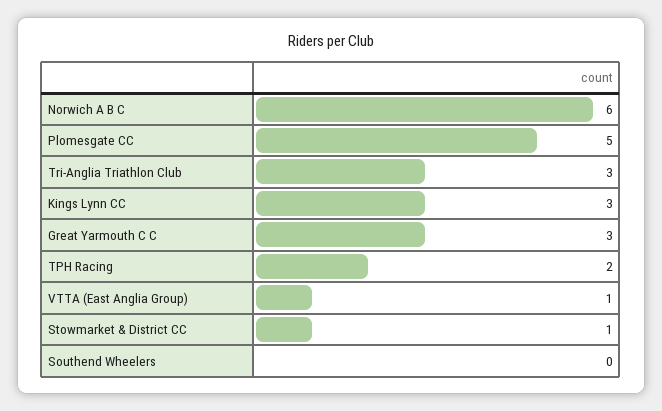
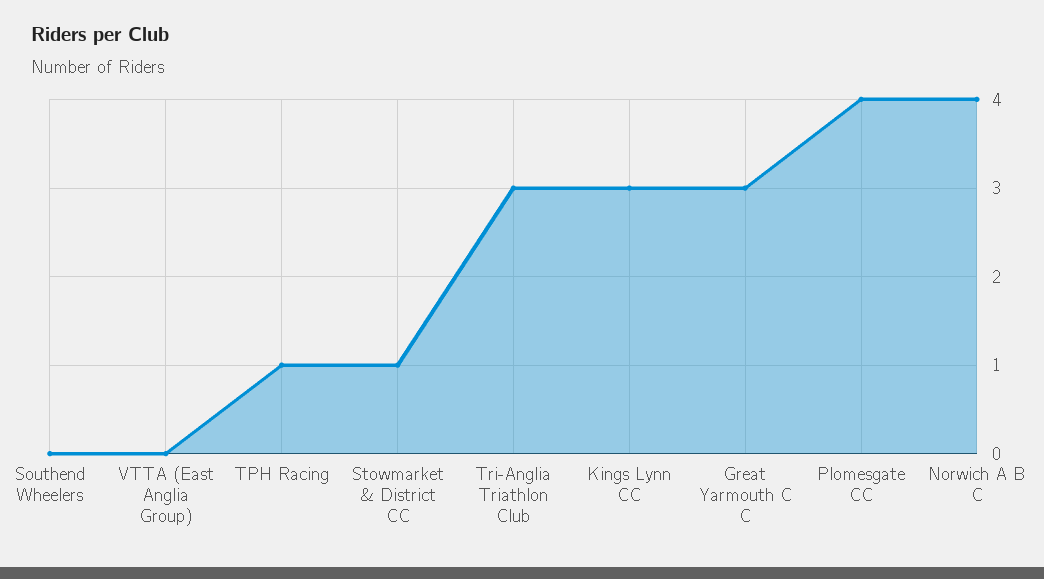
Norwich A B C: 6 -> 4
Plomesgate CC: 5 -> 4
TPH Racing: 2 -> 1
VTTA (East Anglia Group): 1 -> 0

